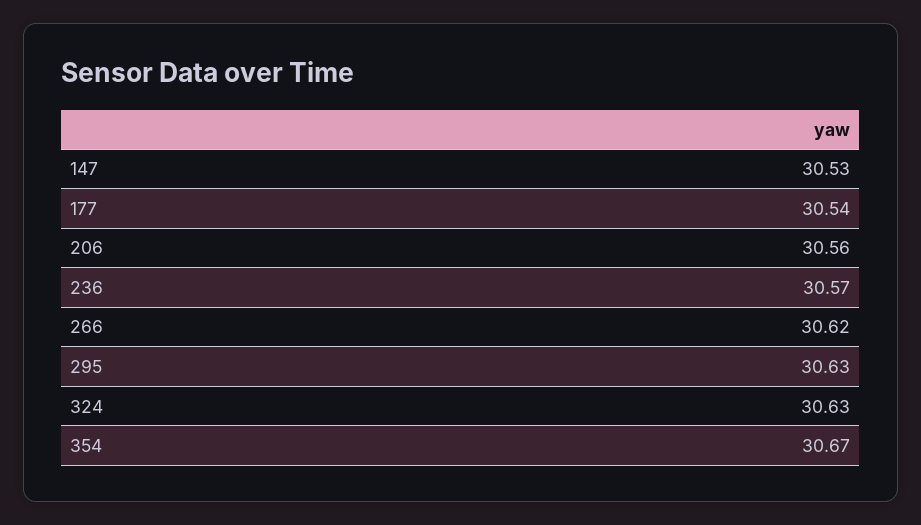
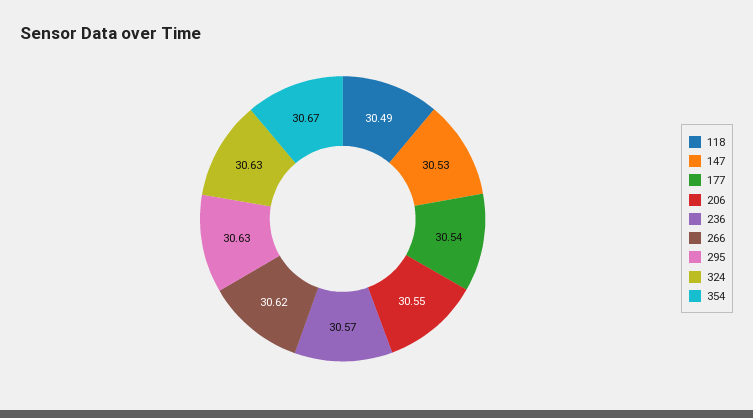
206: 30.56 -> 30.55
118: none -> 30.49

